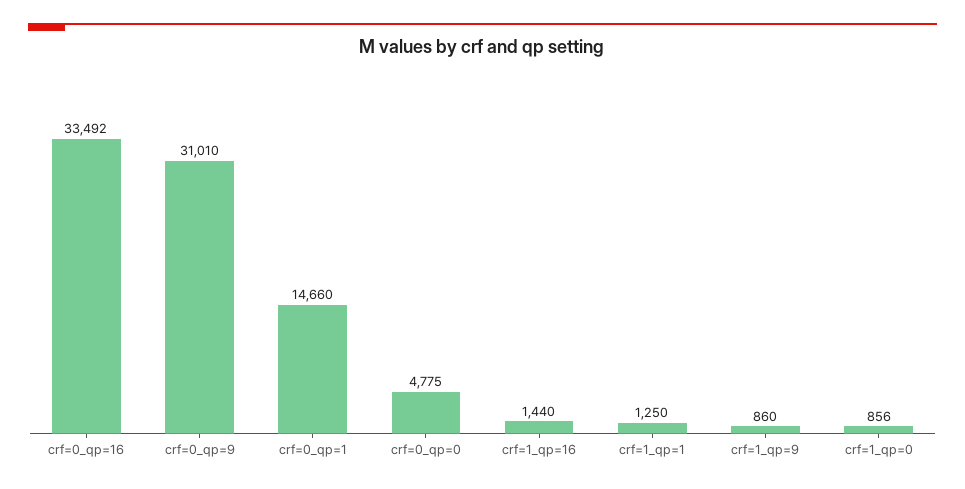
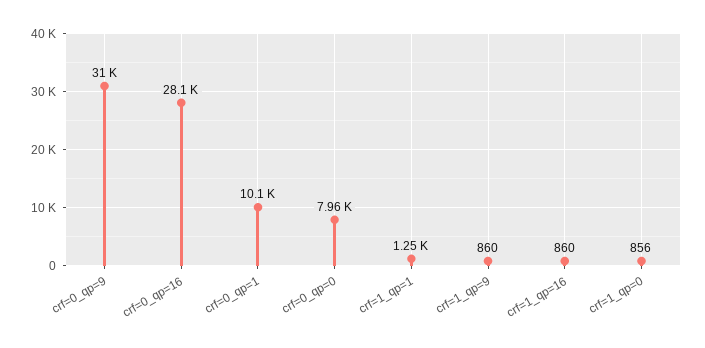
crf=0_qp=16: 33492 -> 28100
crf=0_qp=1: 14660 -> 10100
crf=0_qp=0: 4775 -> 7960
crf=1_qp=16: 1440 -> 860

